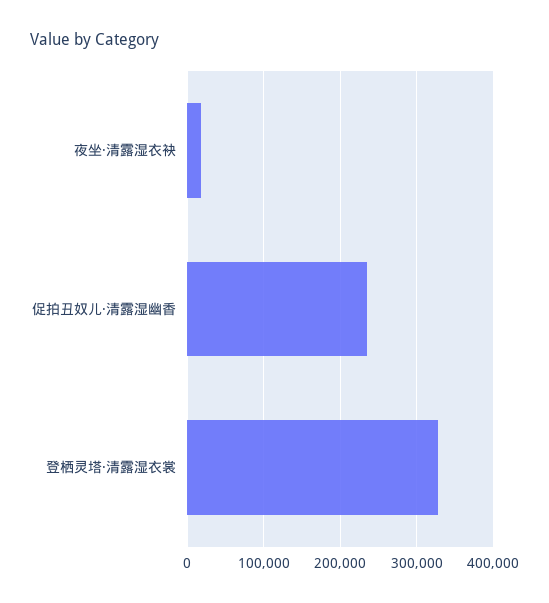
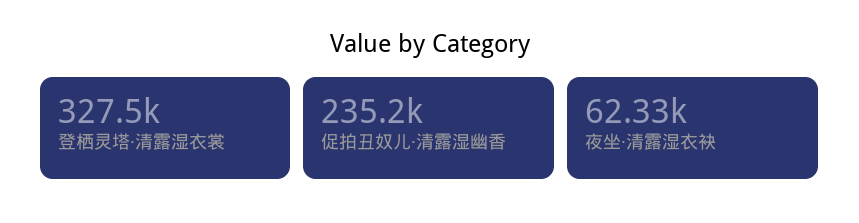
夜坐·清露湿衣袂: 20000 -> 62330

